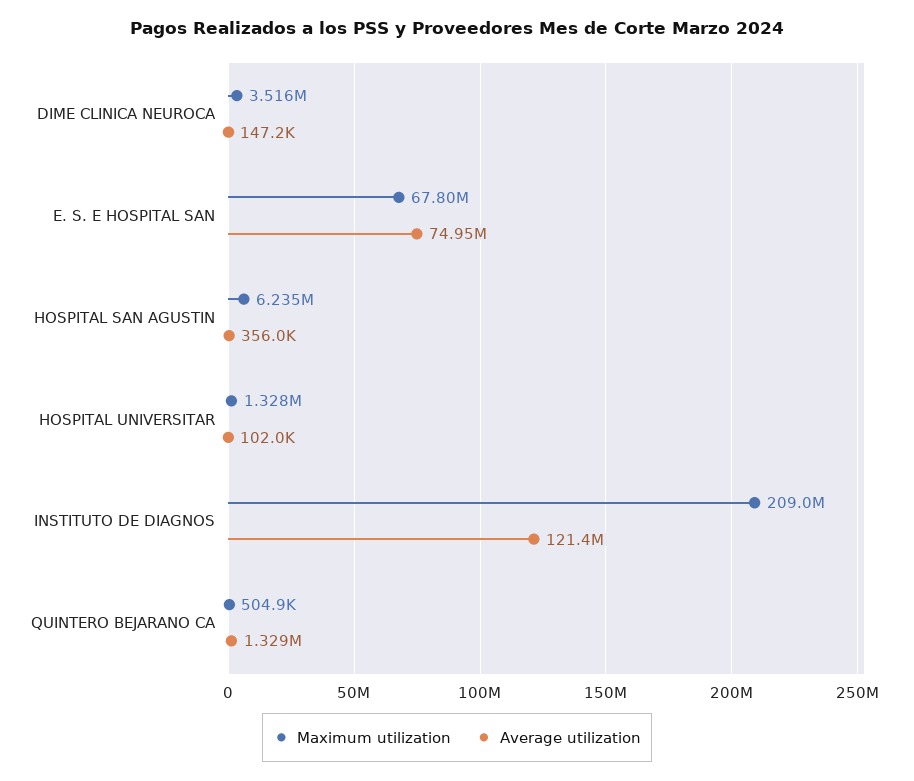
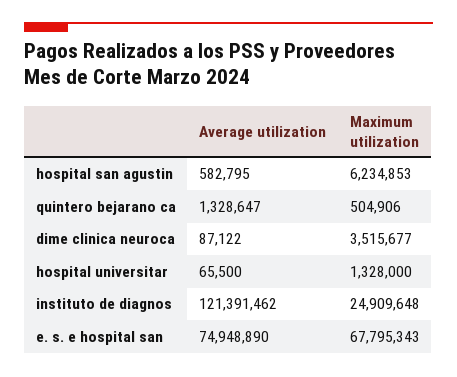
Average utilization, DIME CLINICA NEUROCA: 147200 -> 87122
Average utilization, HOSPITAL SAN AGUSTIN: 356000 -> 582795
Average utilization, HOSPITAL UNIVERSITAR: 102000 -> 65500
Maximum utilization, INSTITUTO DE DIAGNOS: 209000000 -> 24909648

